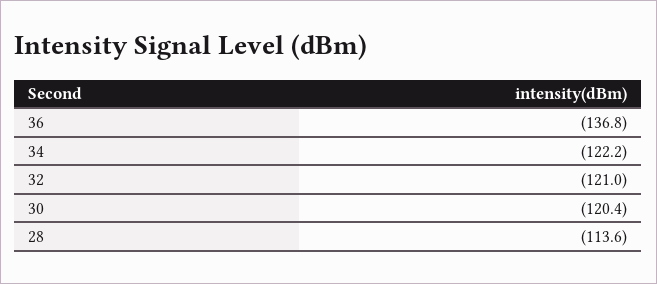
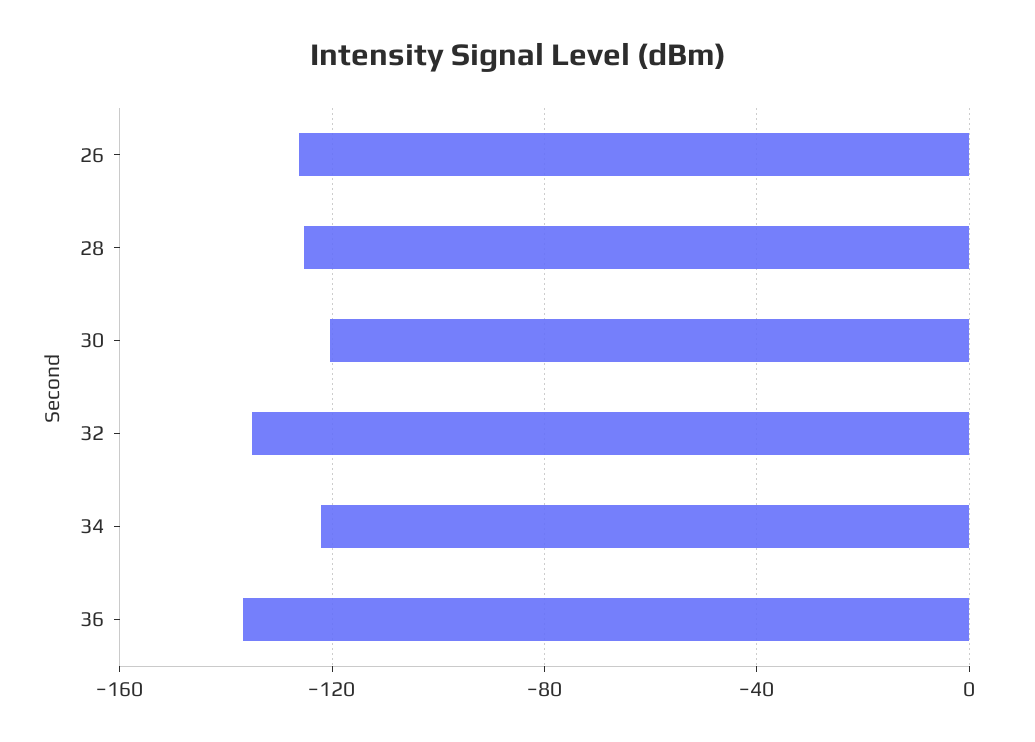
32: -121 -> -135
28: -113.6 -> -125
26: none -> -125

